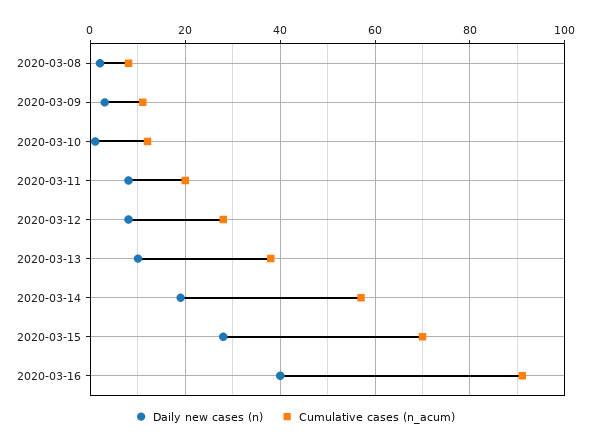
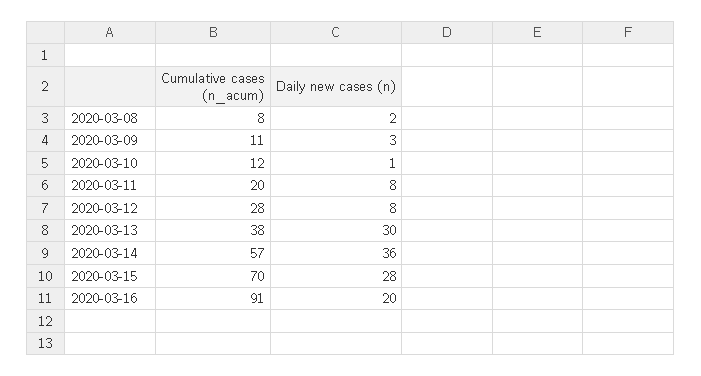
Daily new cases (n), 2020-03-13: 10 -> 30
Daily new cases (n), 2020-03-14: 20 -> 36
Daily new cases (n), 2020-03-16: 40 -> 20

